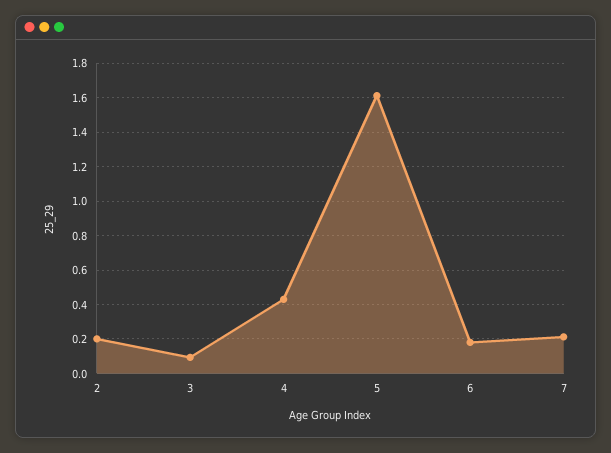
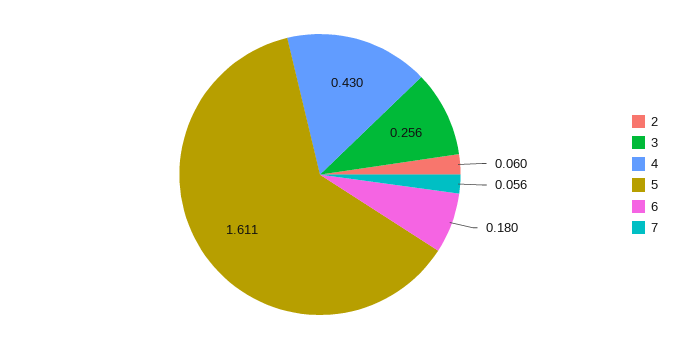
2: 0.2 -> 0.06
3: 0.1 -> 0.256
7: 0.2 -> 0.056

